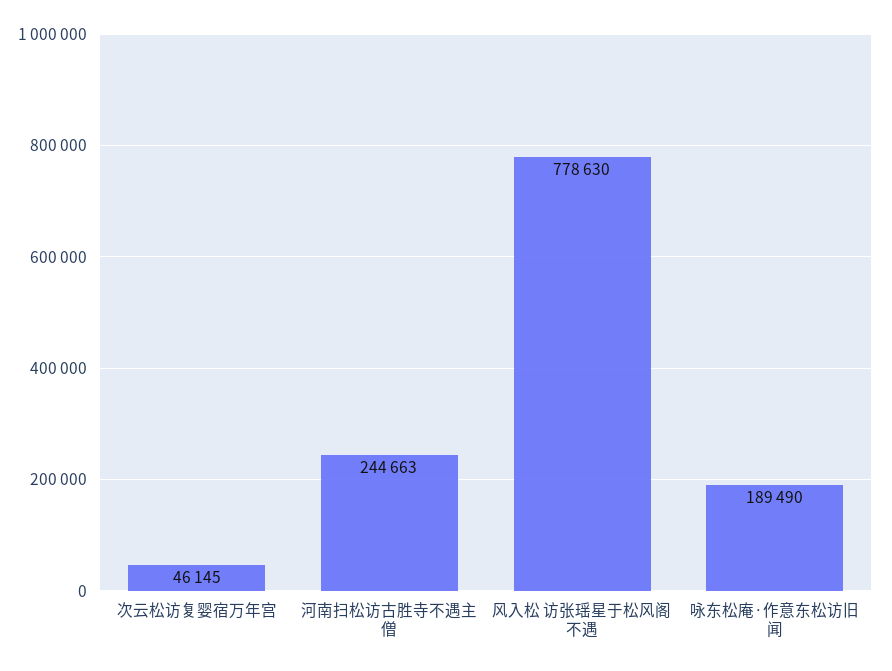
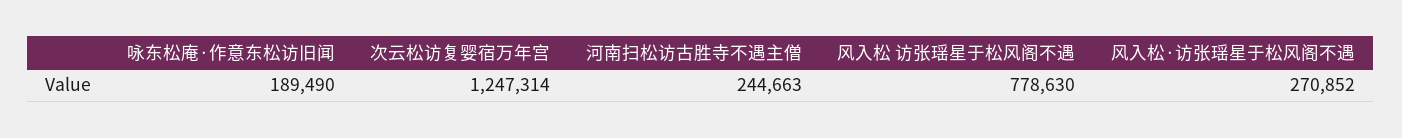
次云松访复婴宿万年宫: 46145 -> 1247314
风入松·访张瑶星于松风阁不遇: none -> 270852

